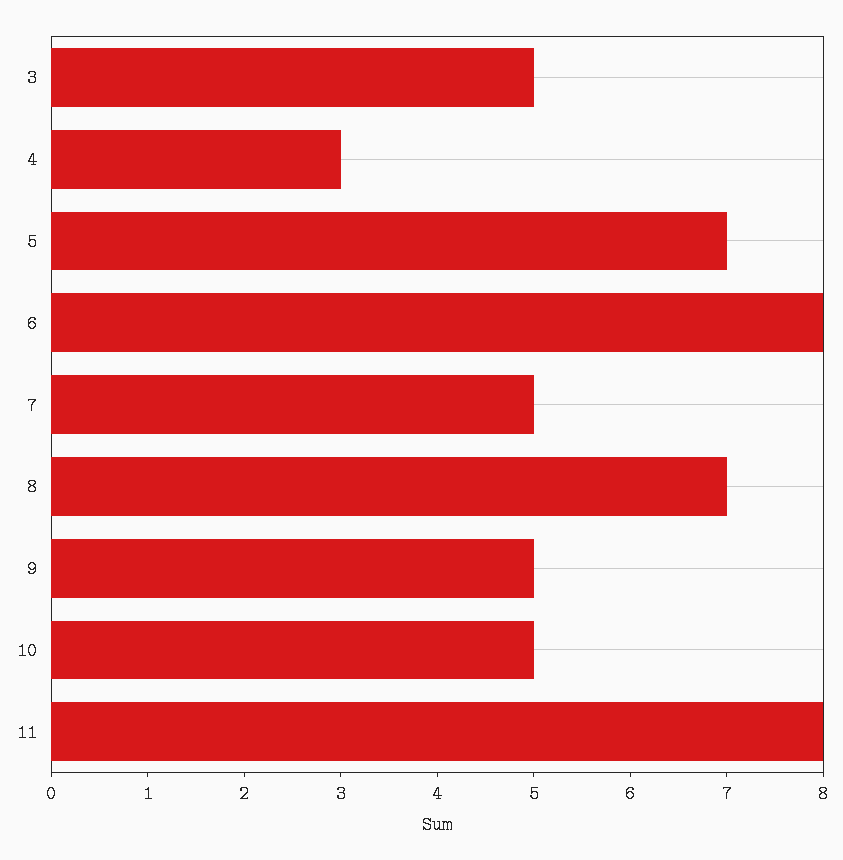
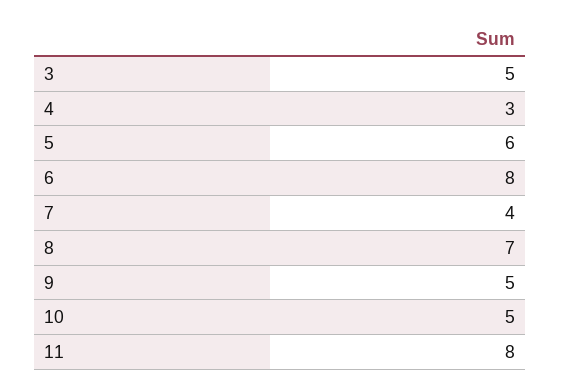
5: 7 -> 6
7: 5 -> 4

